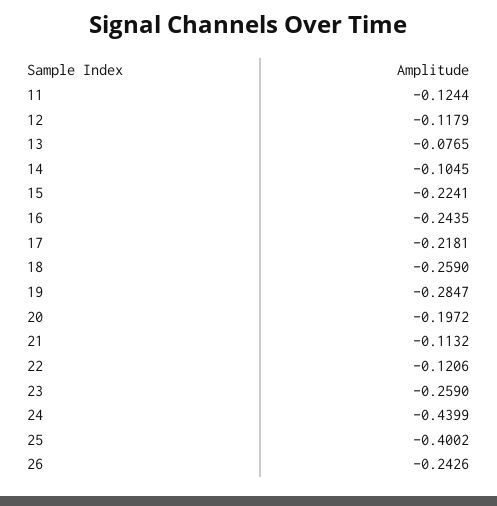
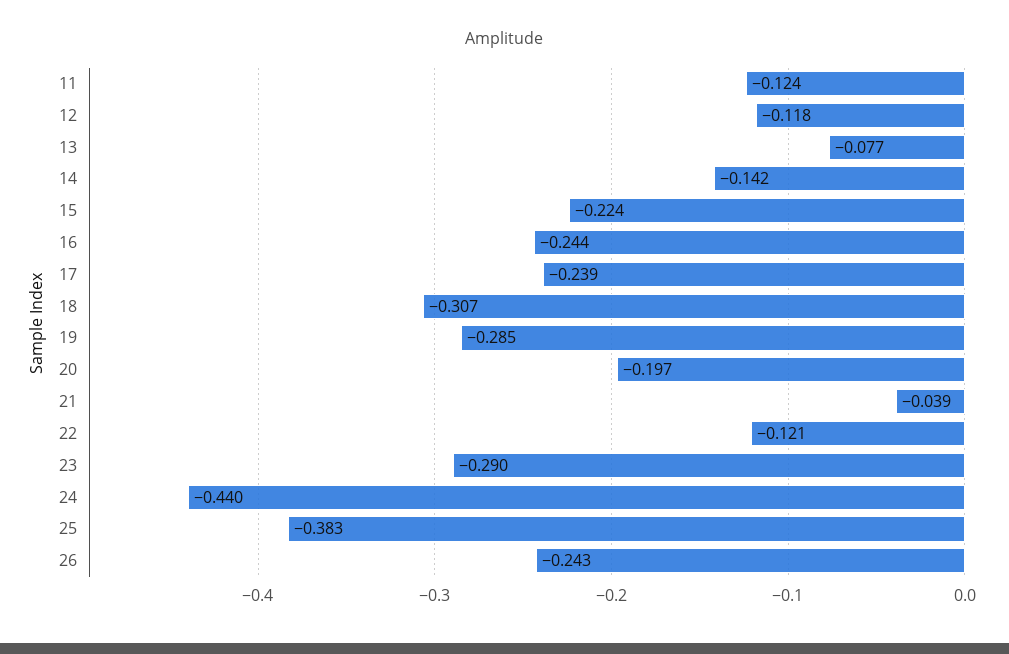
14: -0.1045 -> -0.142
17: -0.2181 -> -0.239
18: -0.259 -> -0.307
21: -0.1132 -> -0.039
23: -0.259 -> -0.29
25: -0.4002 -> -0.383

